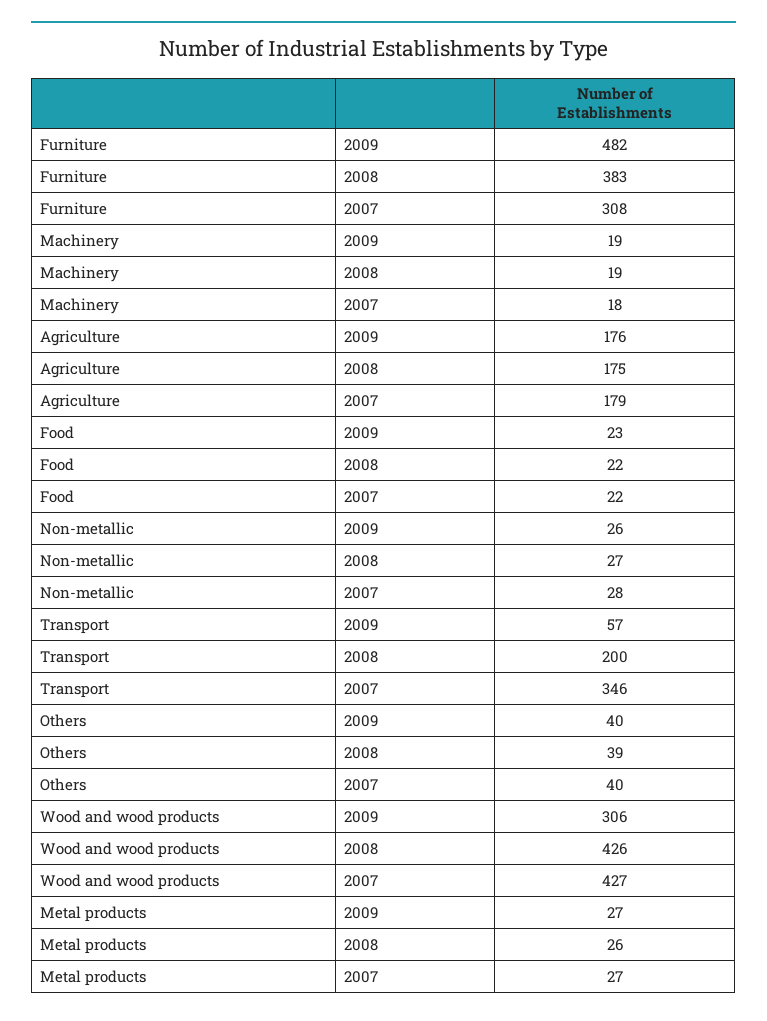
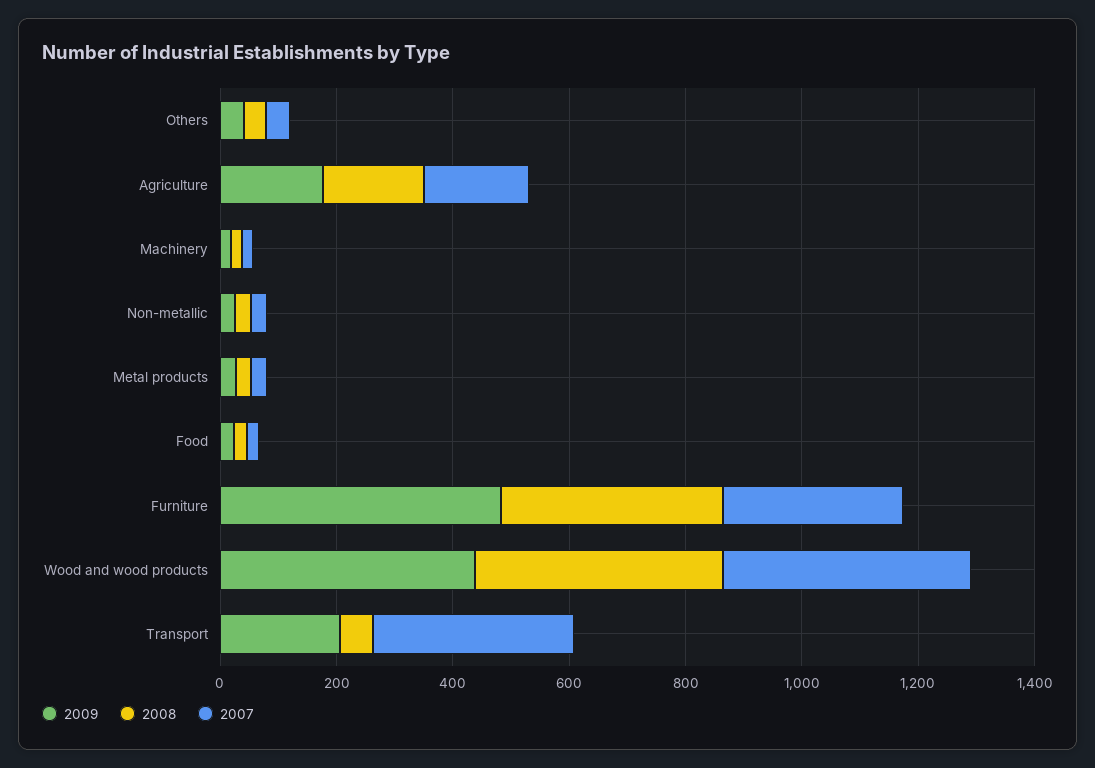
2009, Transport: 57 -> 200
2008, Transport: 200 -> 50
2009, Wood and wood products: 306 -> 450

